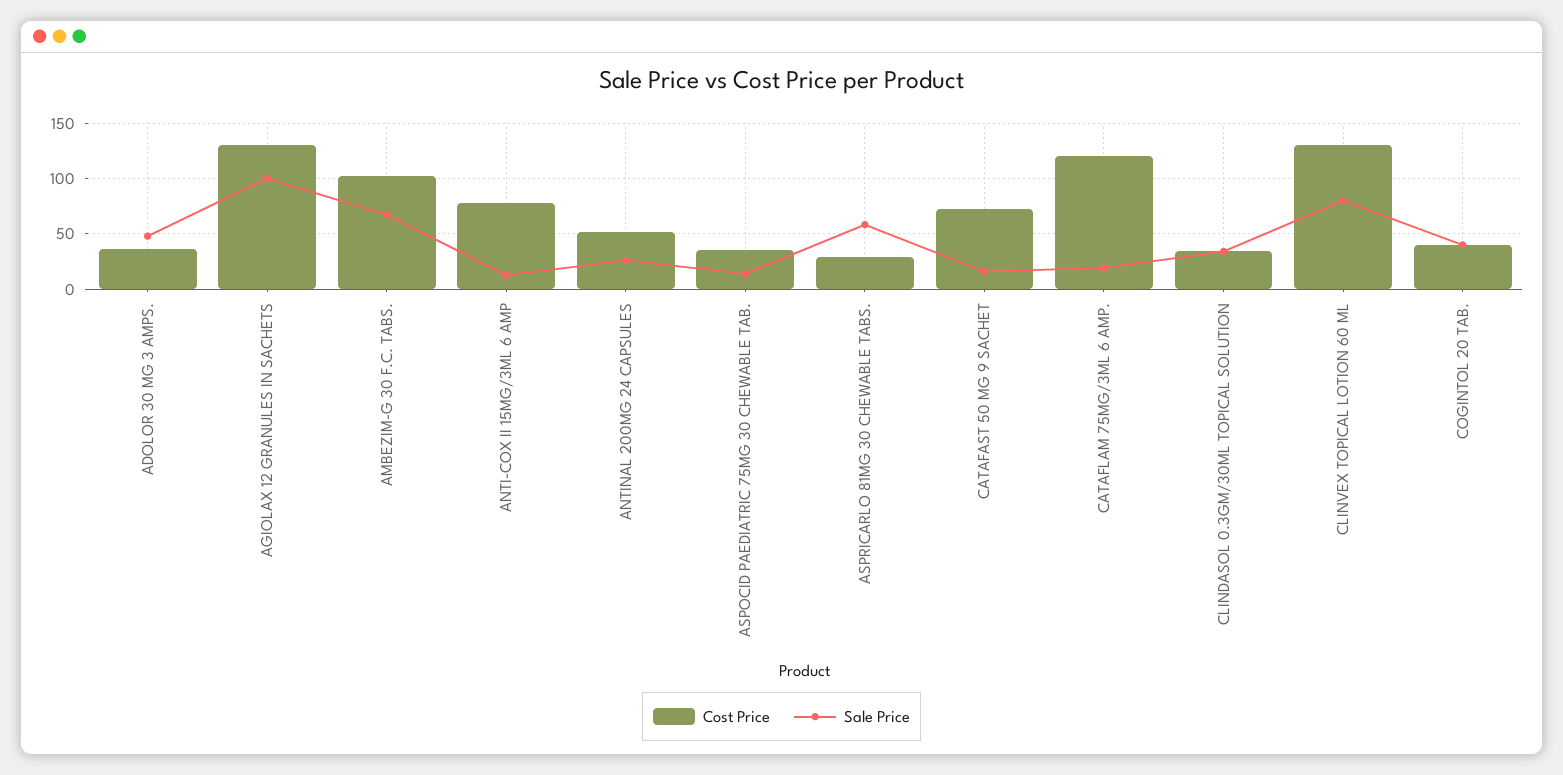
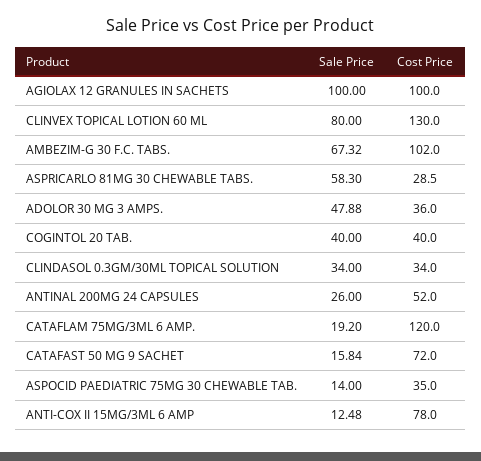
Cost Price, AGIOLAX 12 GRANULES IN SACHETS: 130 -> 100

